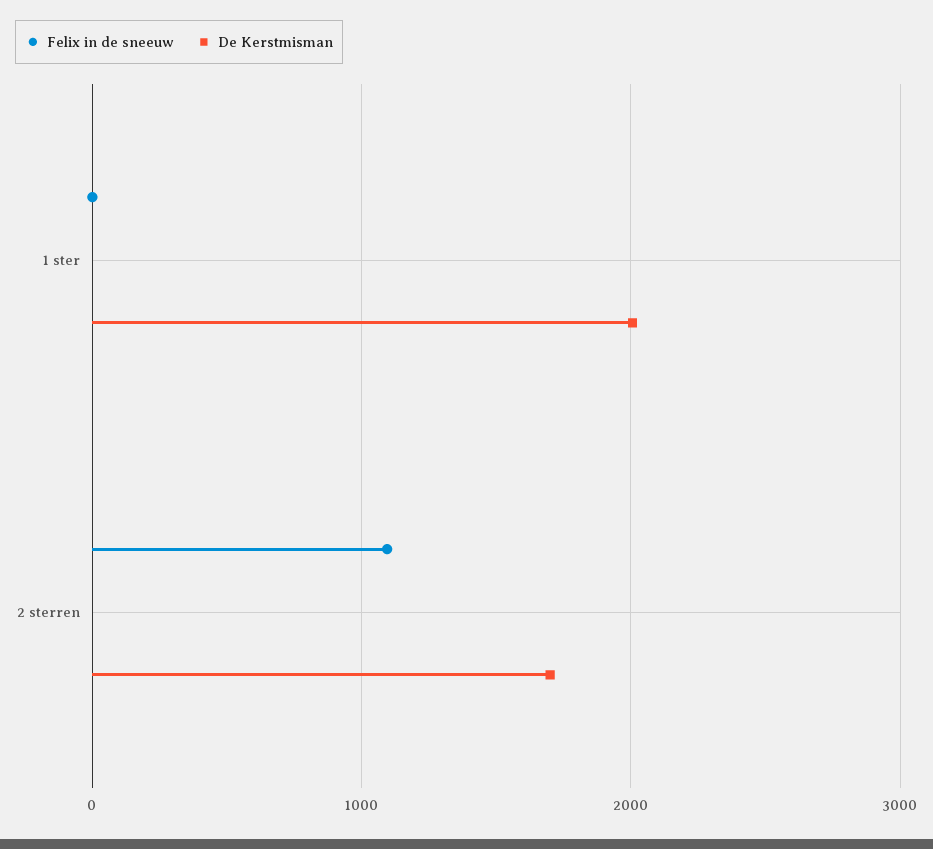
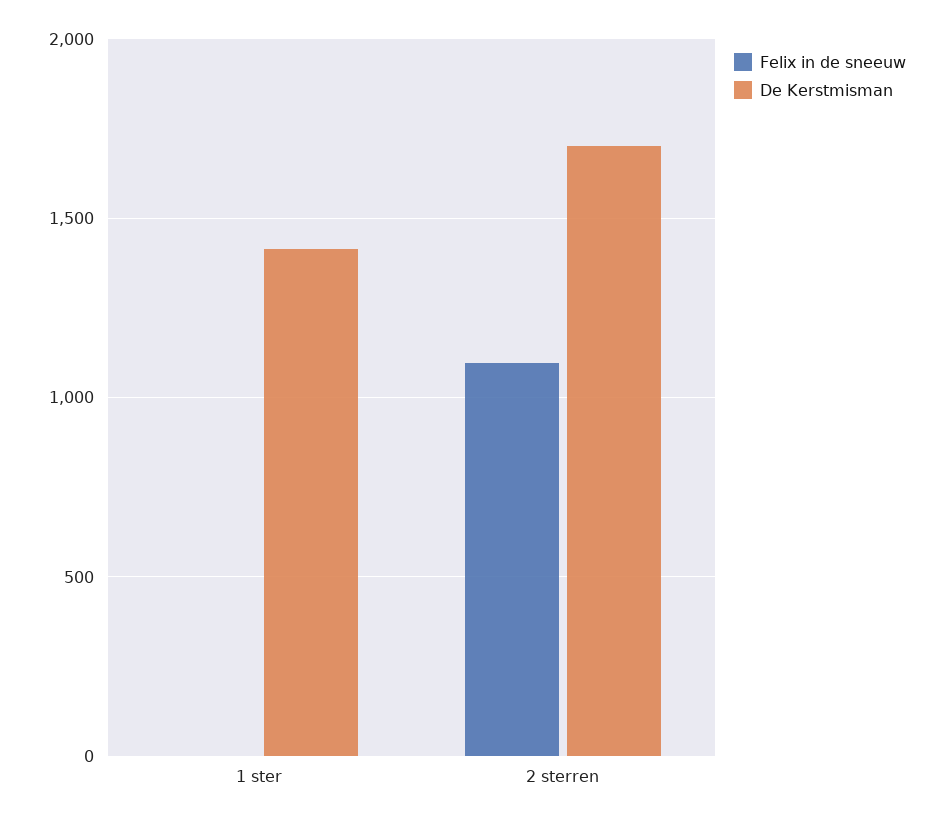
De Kerstmisman, 1 ster: 2000 -> 1400

